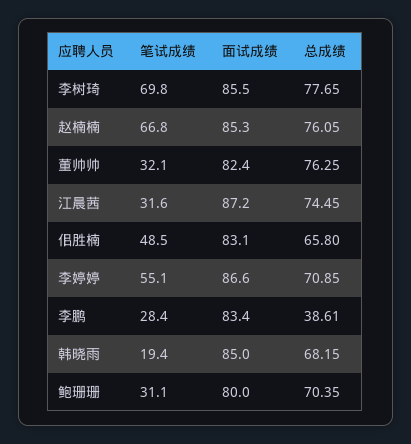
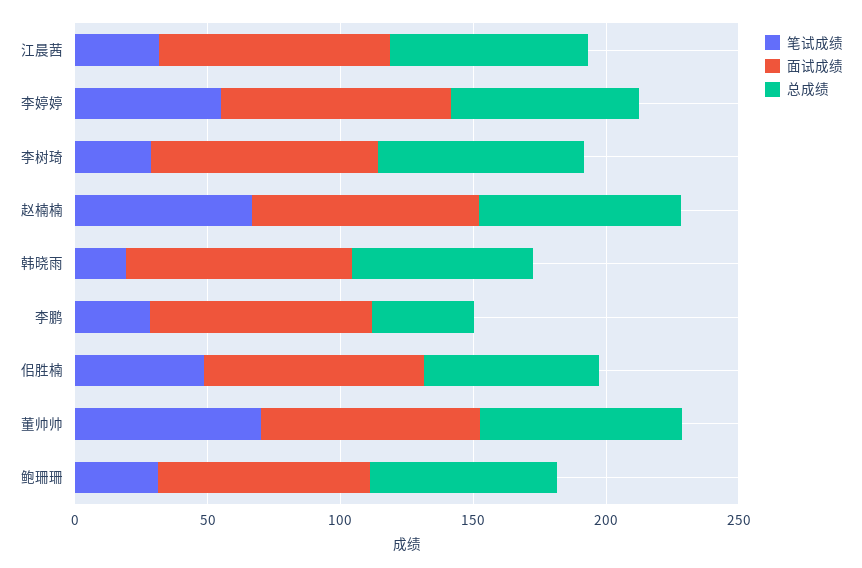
笔试成绩, 李树琦: 69.8 -> 30
笔试成绩, 董帅帅: 32.1 -> 70

